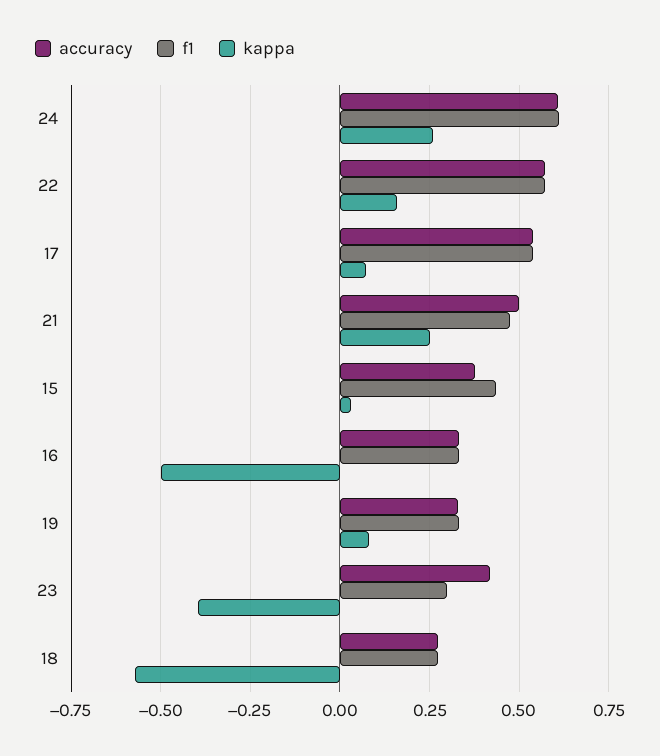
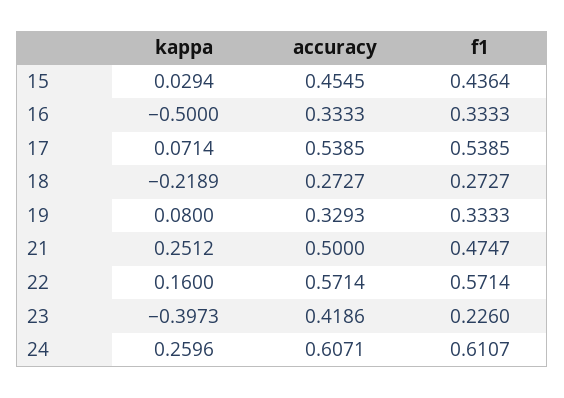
accuracy, 15: 0.375 -> 0.4545
f1, 23: 0.3 -> 0.226
kappa, 18: -0.575 -> -0.2189

